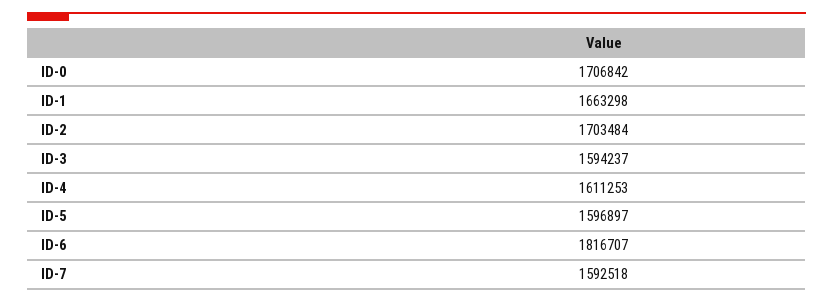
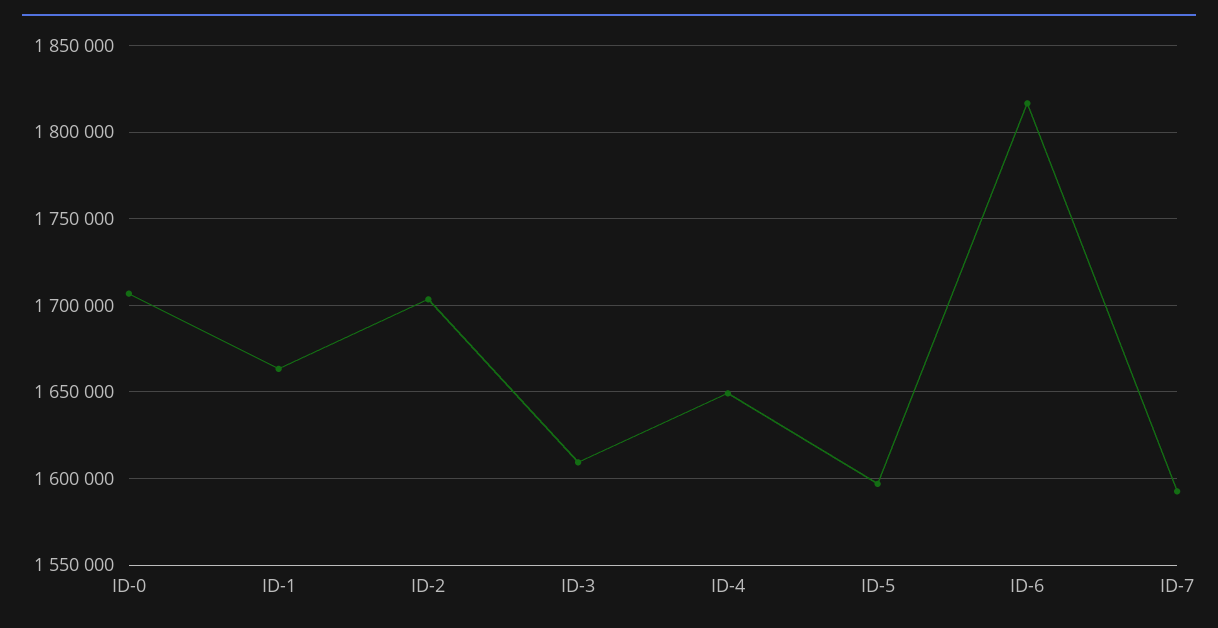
ID-3: 1594237 -> 1610000
ID-4: 1611253 -> 1650000

